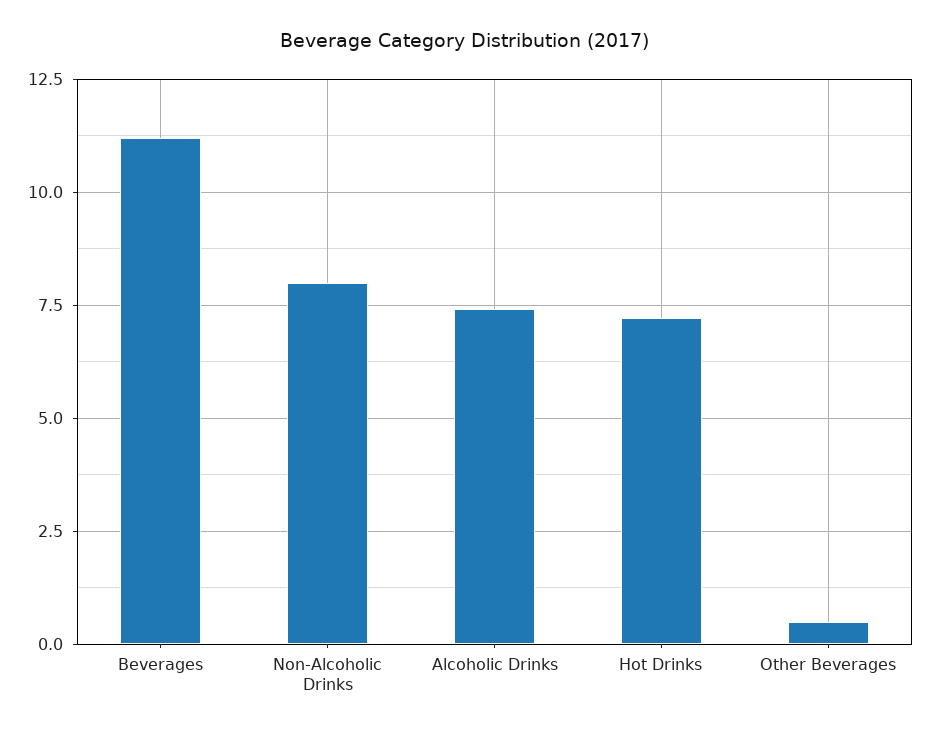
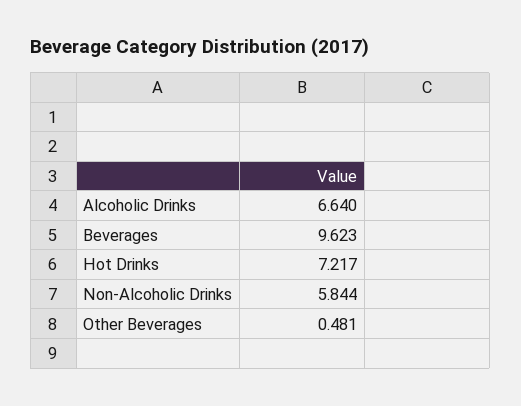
Beverages: 11.25 -> 9.623
Non-Alcoholic Drinks: 8 -> 5.844
Alcoholic Drinks: 7.5 -> 6.64

